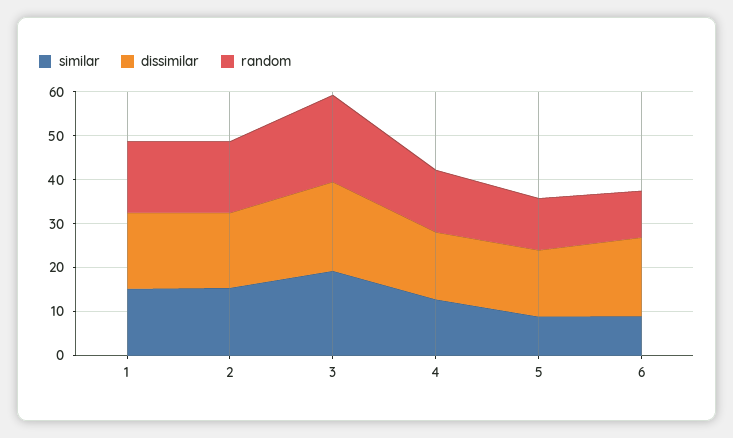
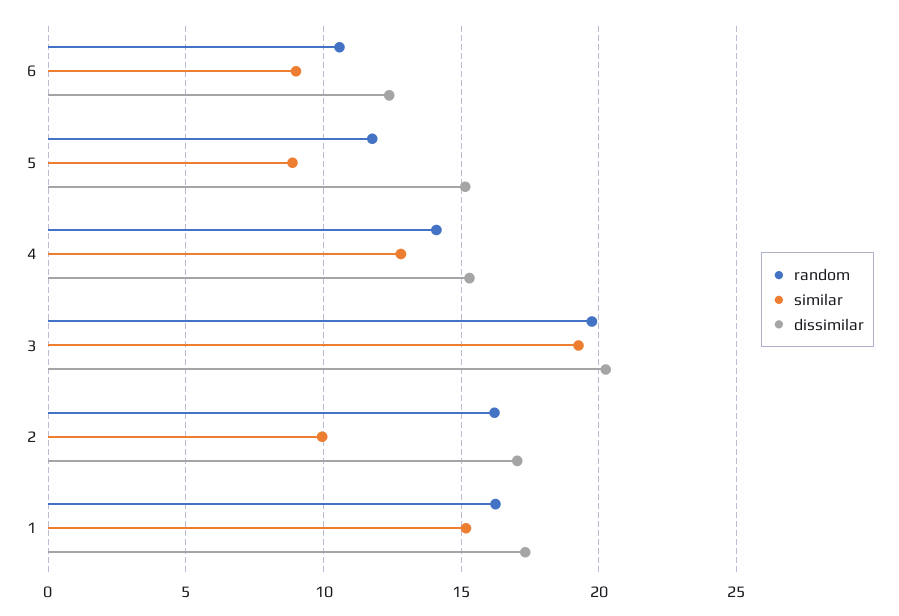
similar, 2: 16 -> 10
dissimilar, 6: 18 -> 12.5

